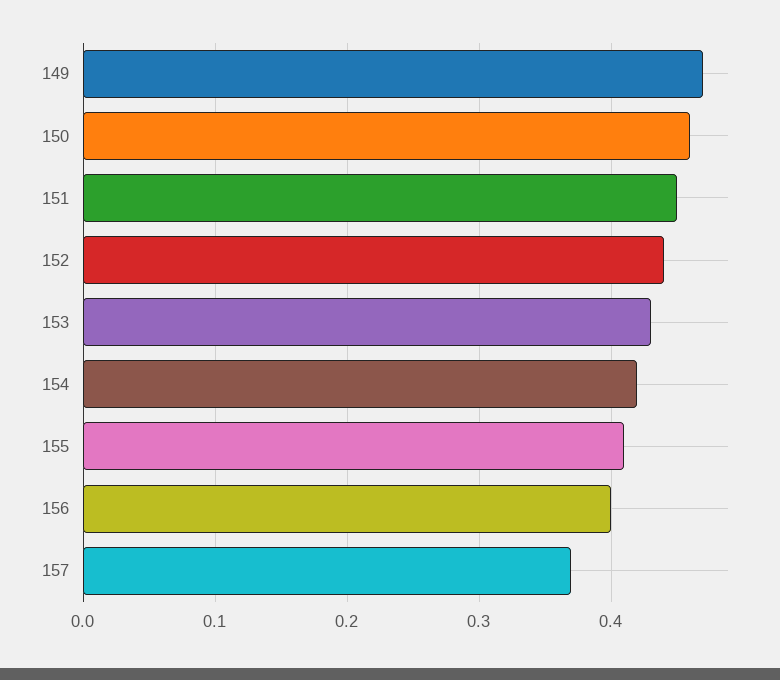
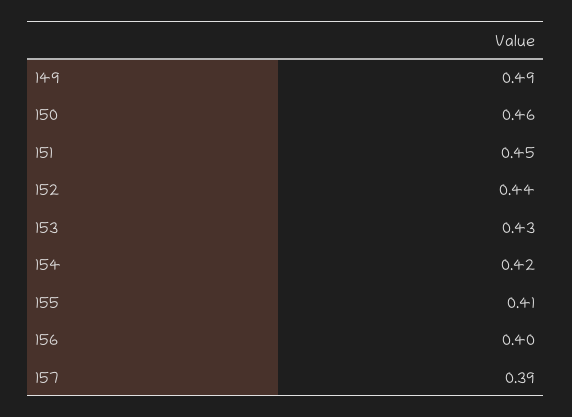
149: 0.47 -> 0.49
157: 0.37 -> 0.39

